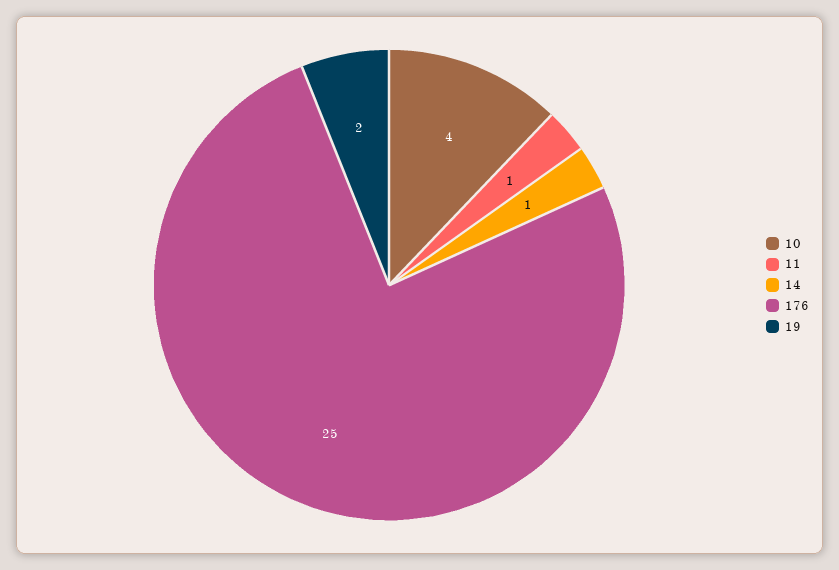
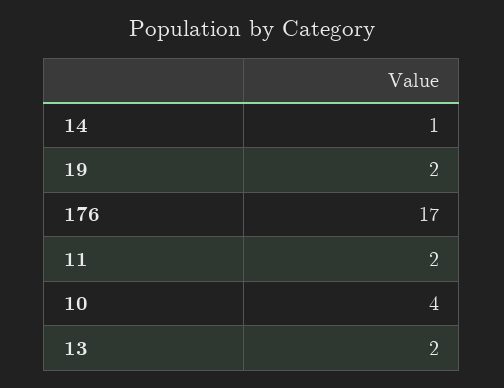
11: 1 -> 2
176: 25 -> 17
13: none -> 2

